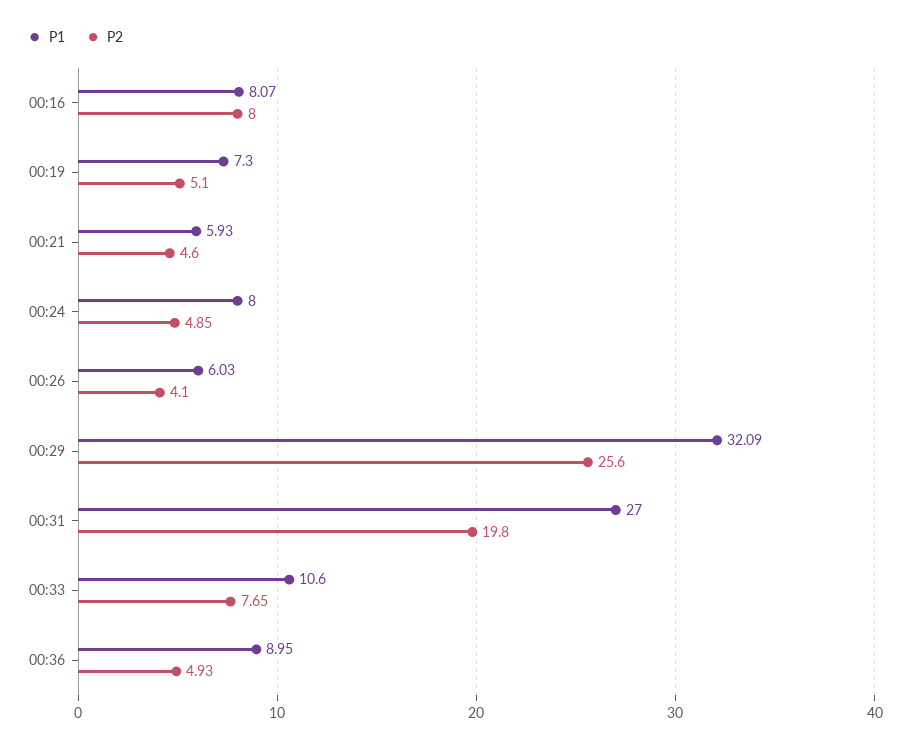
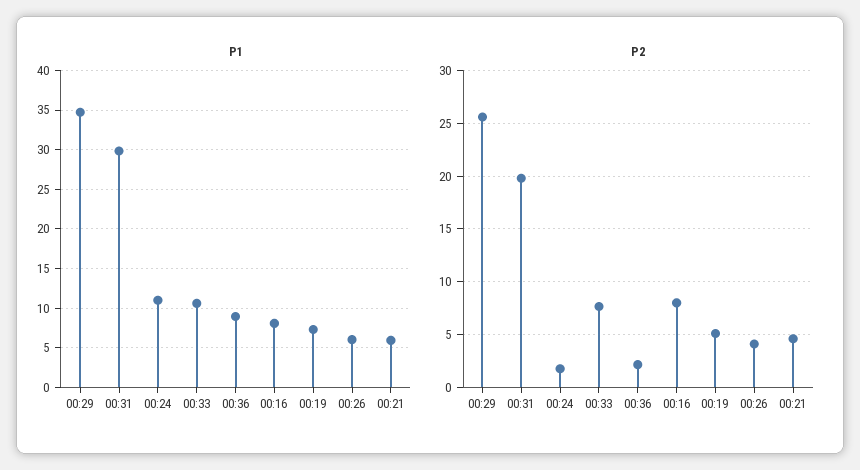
P1, 00:24: 8 -> 11
P2, 00:24: 4.85 -> 2
P1, 00:29: 32.09 -> 35
P1, 00:31: 27 -> 30
P2, 00:36: 4.93 -> 2

